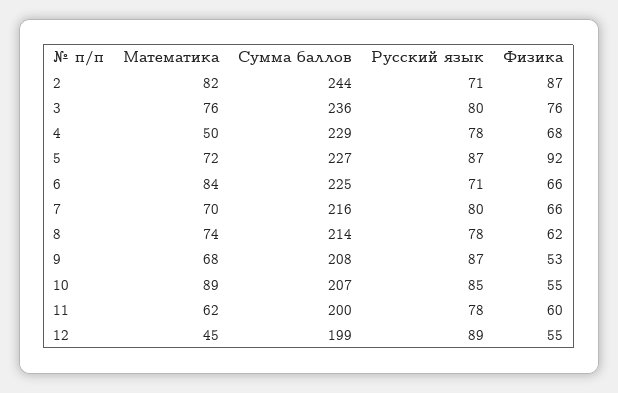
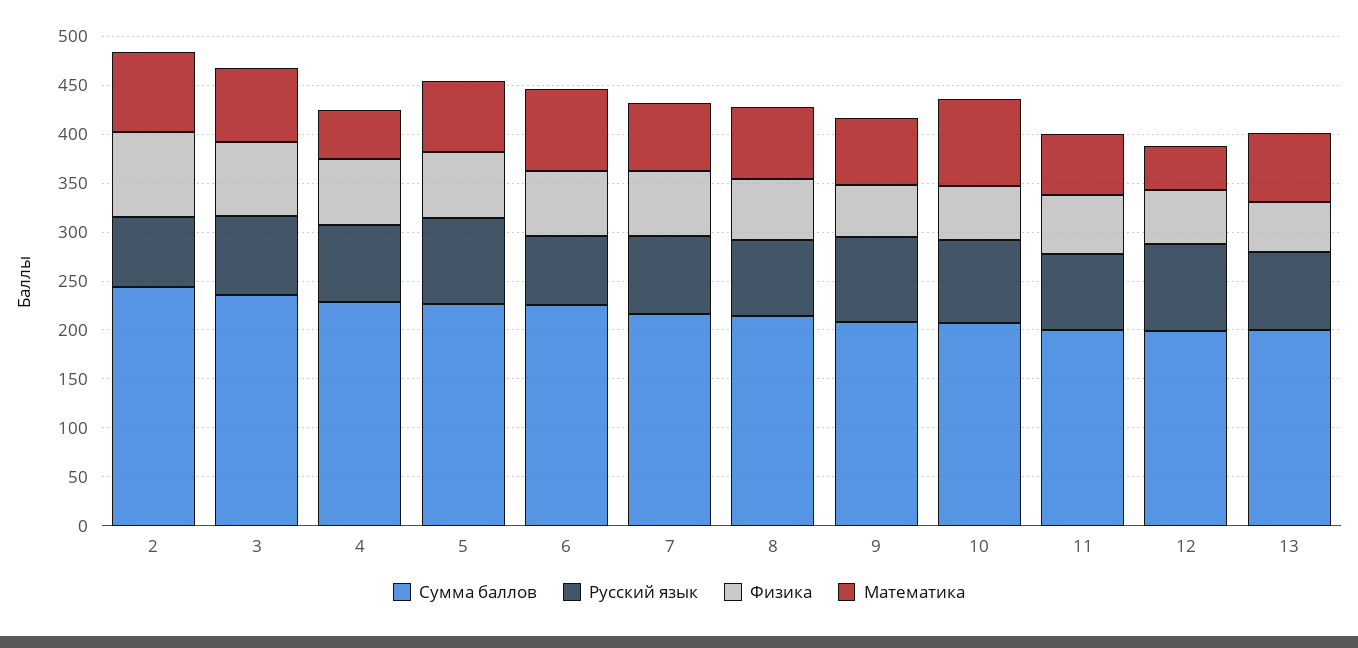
Физика, 5: 92 -> 70
Сумма баллов, 13: none -> 200
Русский язык, 13: none -> 80
Физика, 13: none -> 50
Математика, 13: none -> 70

